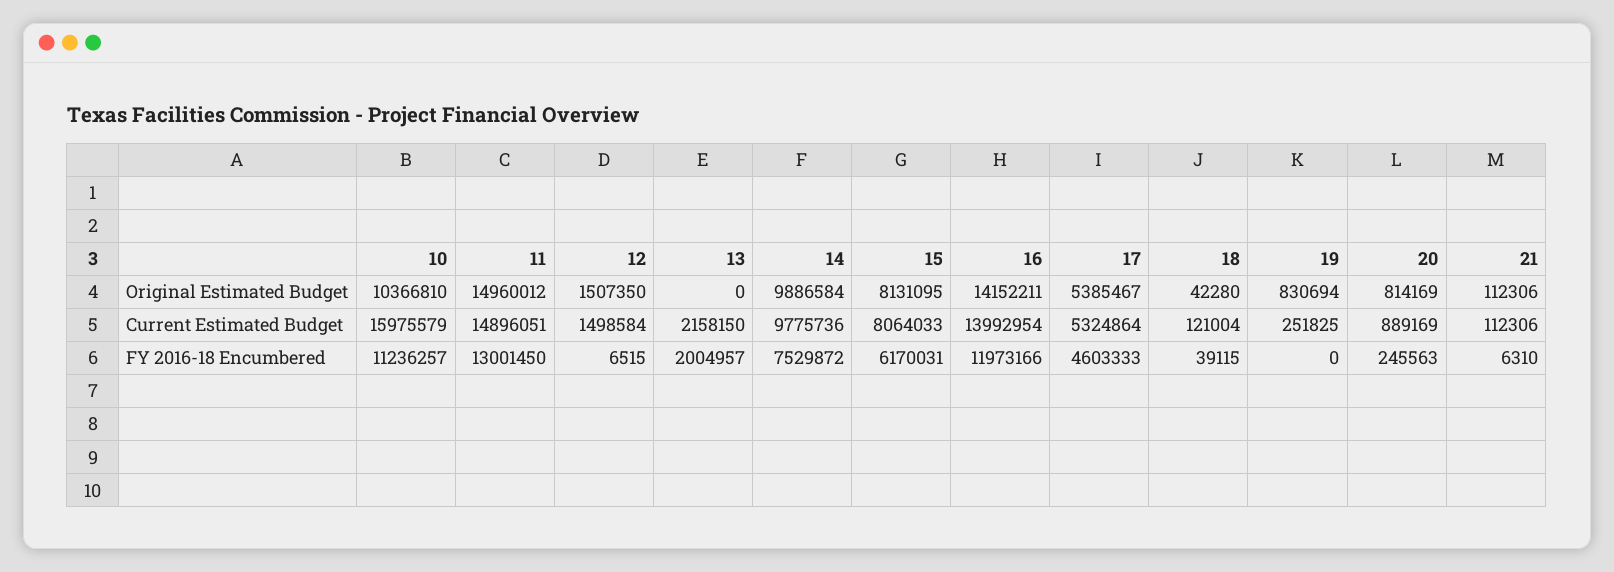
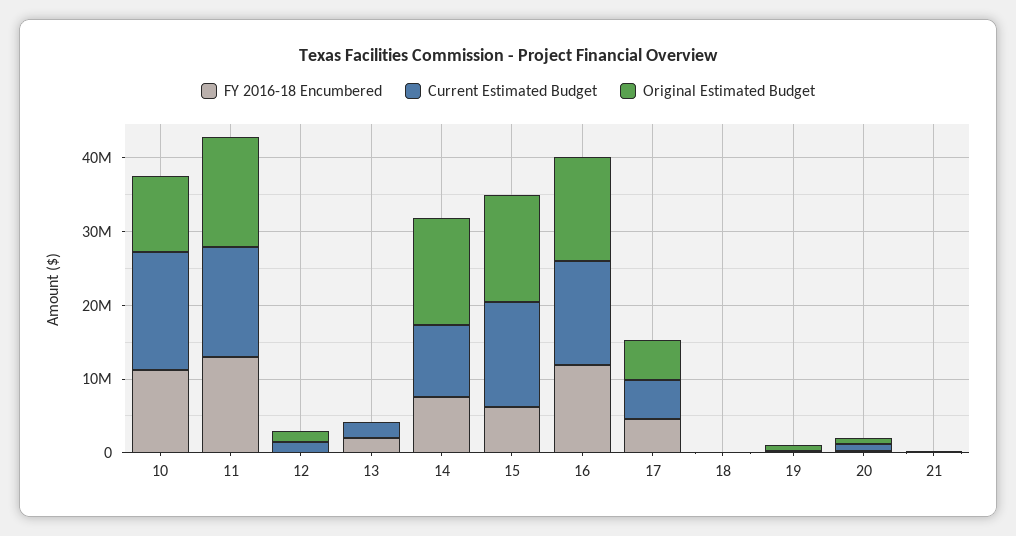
Original Estimated Budget, 14: 9886584 -> 14000000
Original Estimated Budget, 15: 8131095 -> 14000000
Current Estimated Budget, 15: 8064033 -> 14000000

